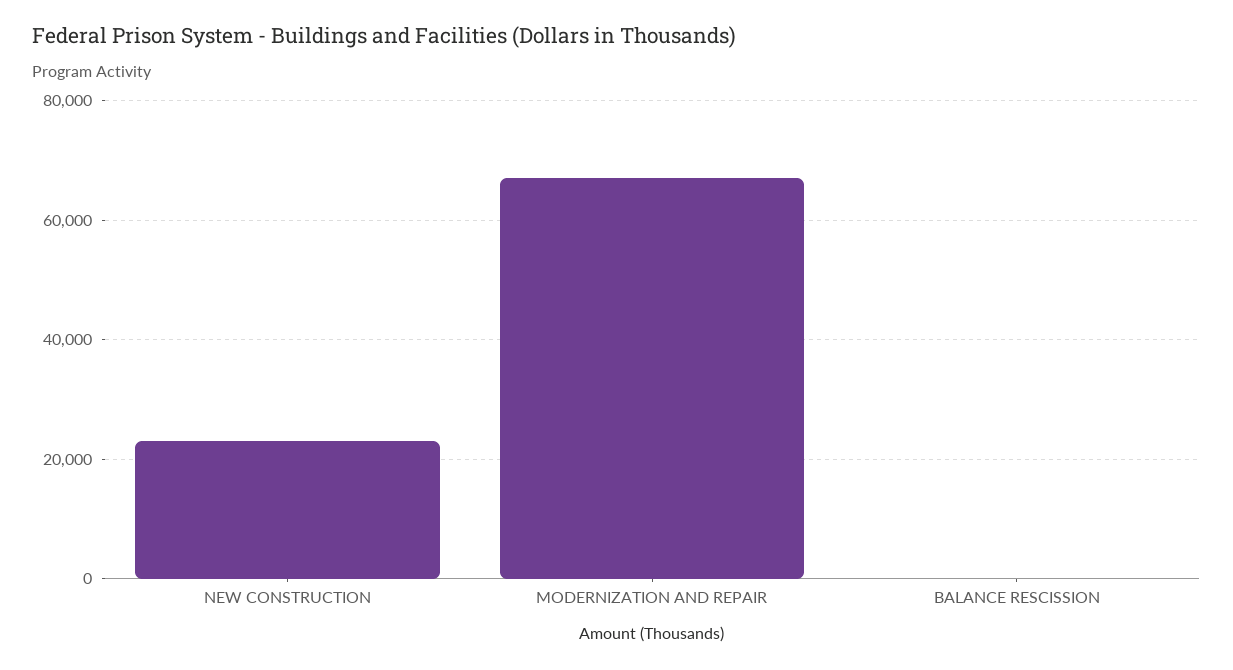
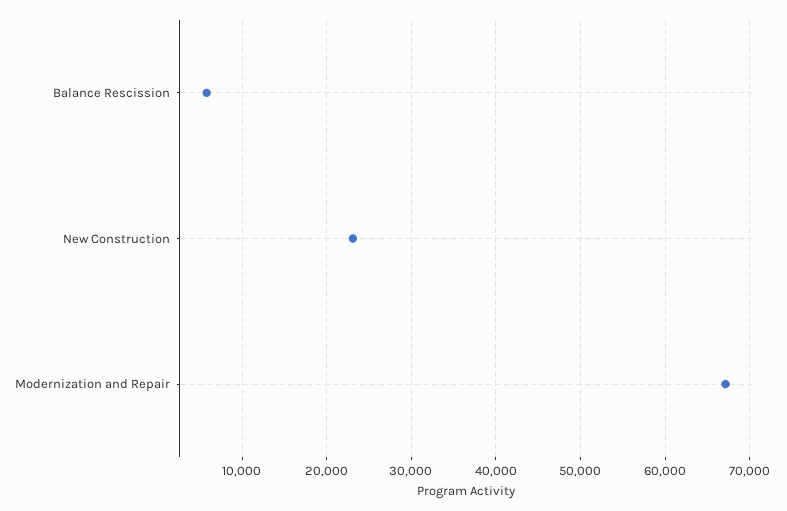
BALANCE RESCISSION: 0 -> 6000

